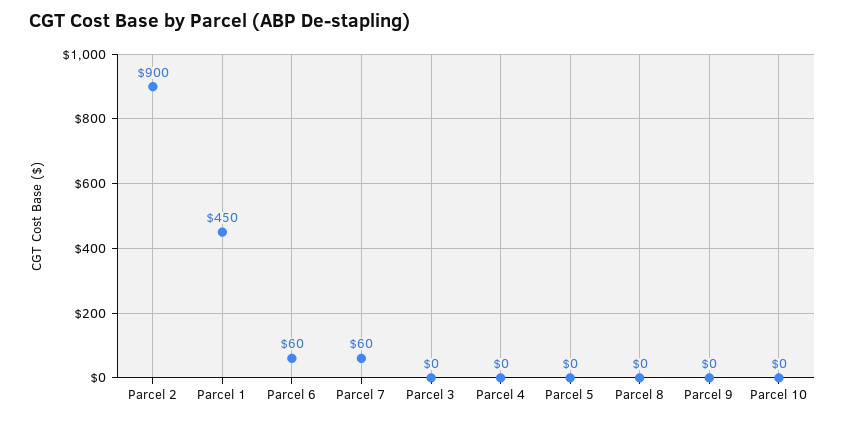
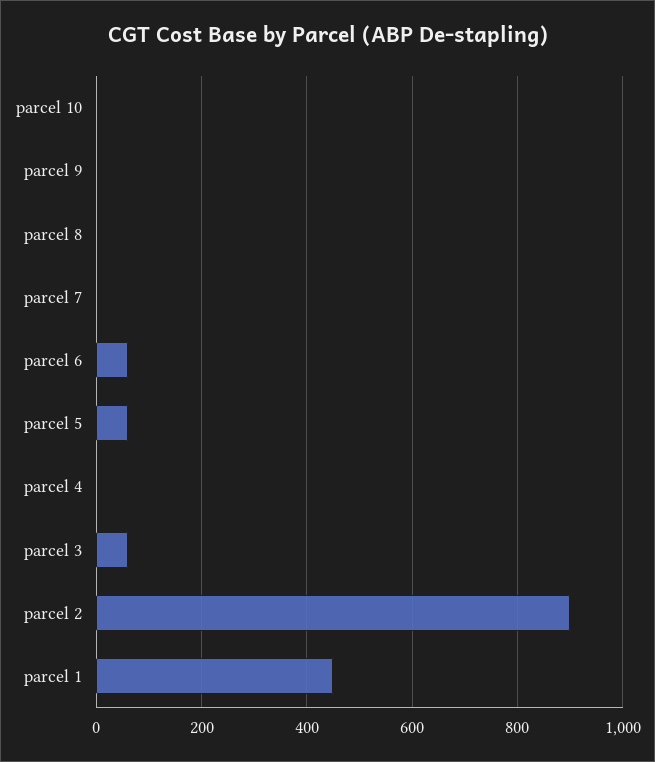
Parcel 7: 60 -> 0
Parcel 3: 0 -> 60
Parcel 5: 0 -> 60

